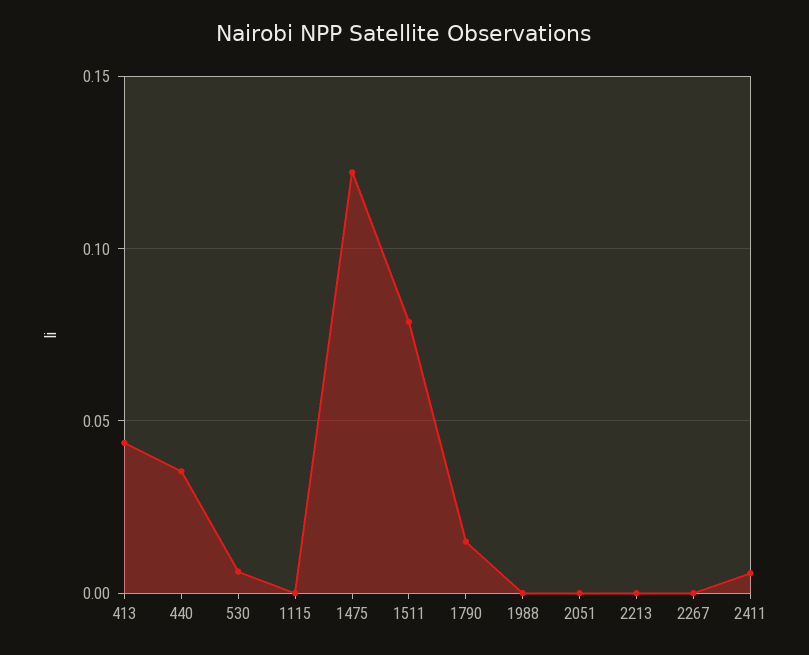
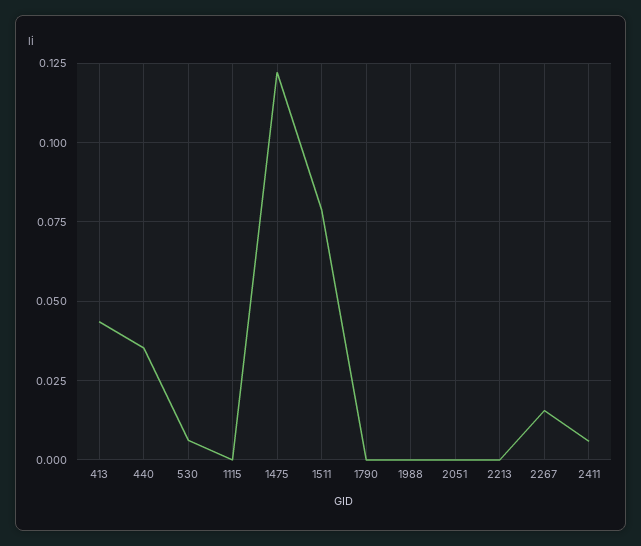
1790: 0.015 -> 0
2267: 0 -> 0.015

